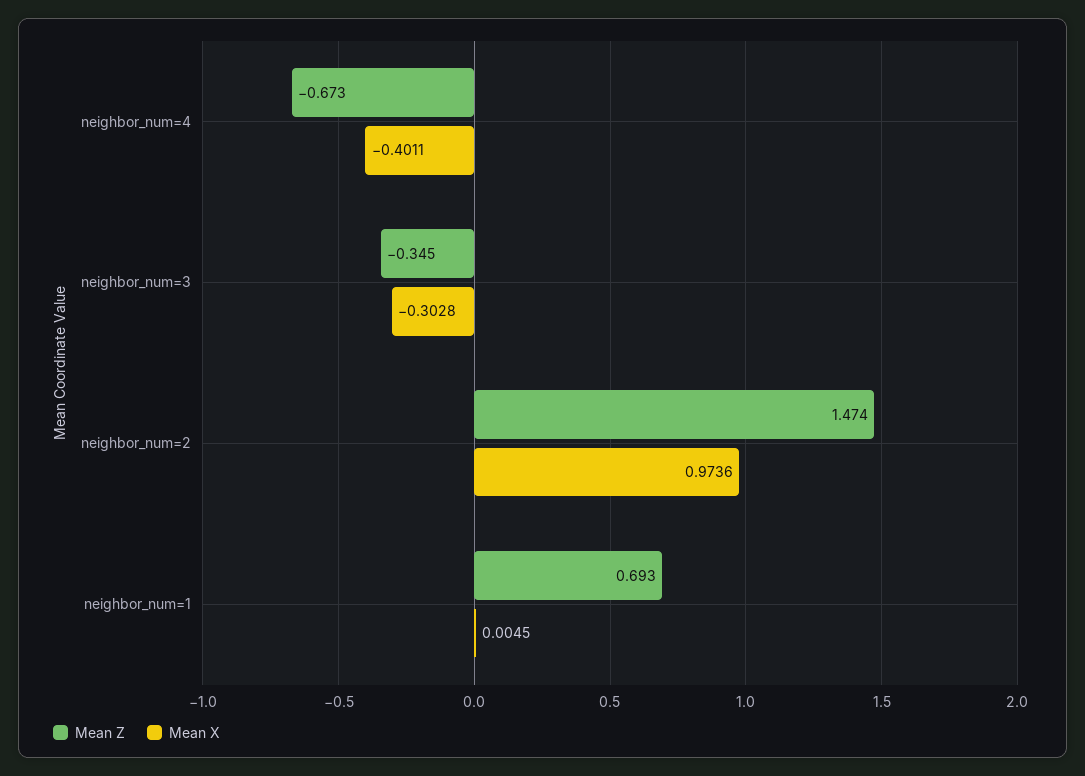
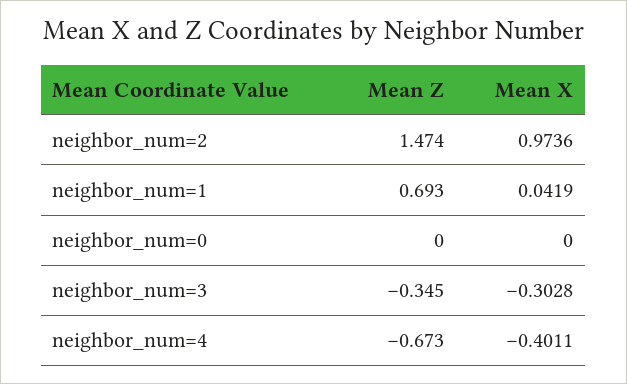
Mean X, neighbor_num=1: 0.0045 -> 0.0419
Mean Z, neighbor_num=0: none -> 0
Mean X, neighbor_num=0: none -> 0

